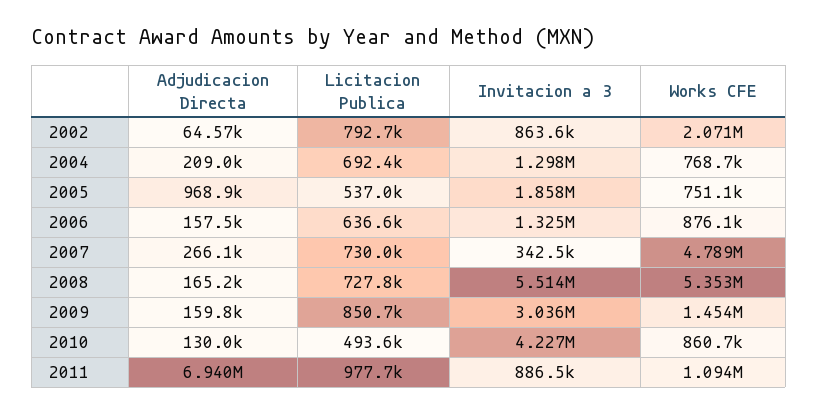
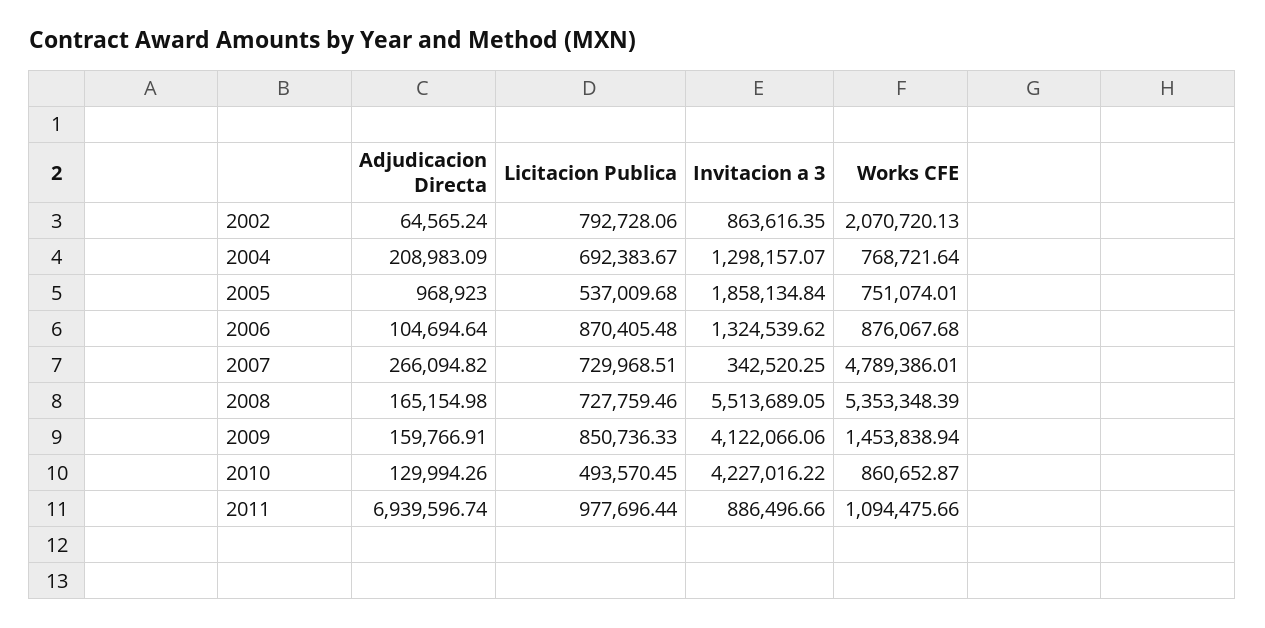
Adjudicacion Directa, 2006: 157500 -> 104694.64
Licitacion Publica, 2006: 636600 -> 870405.48
Invitacion a 3, 2009: 3036000 -> 4122066.06

